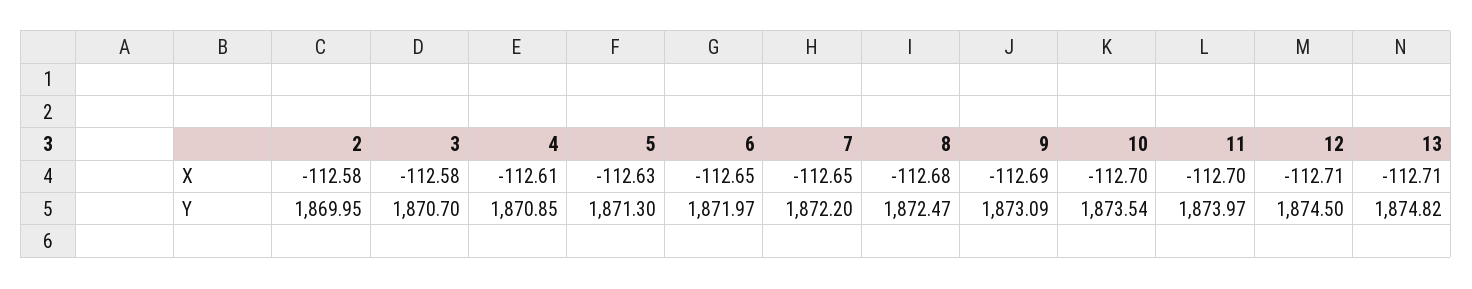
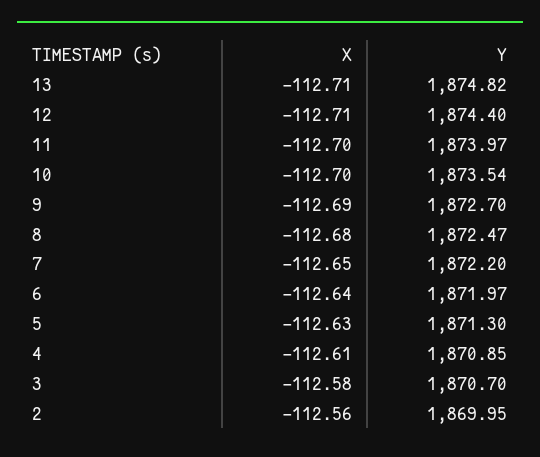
2, X: -112.58 -> -112.56
6, X: -112.65 -> -112.64
9, Y: 1873.09 -> 1872.7
12, Y: 1874.5 -> 1874.4

